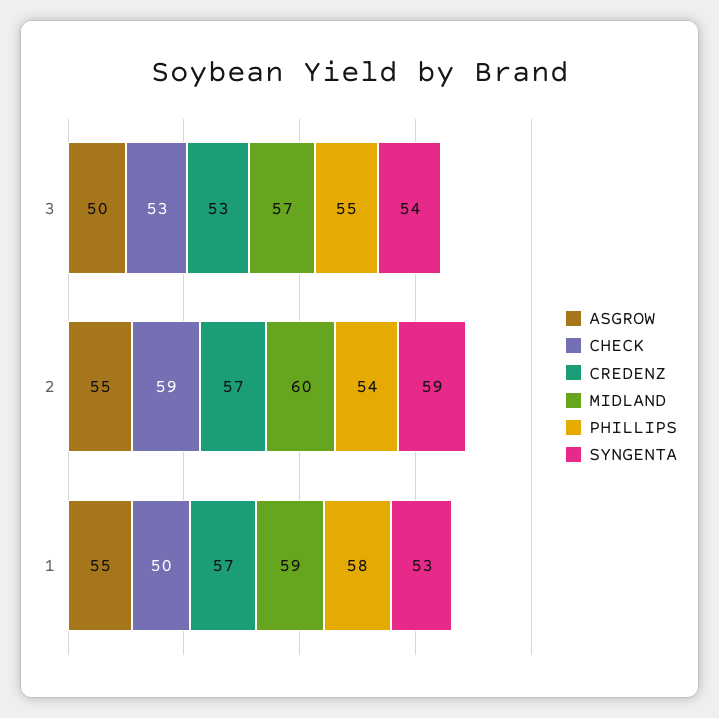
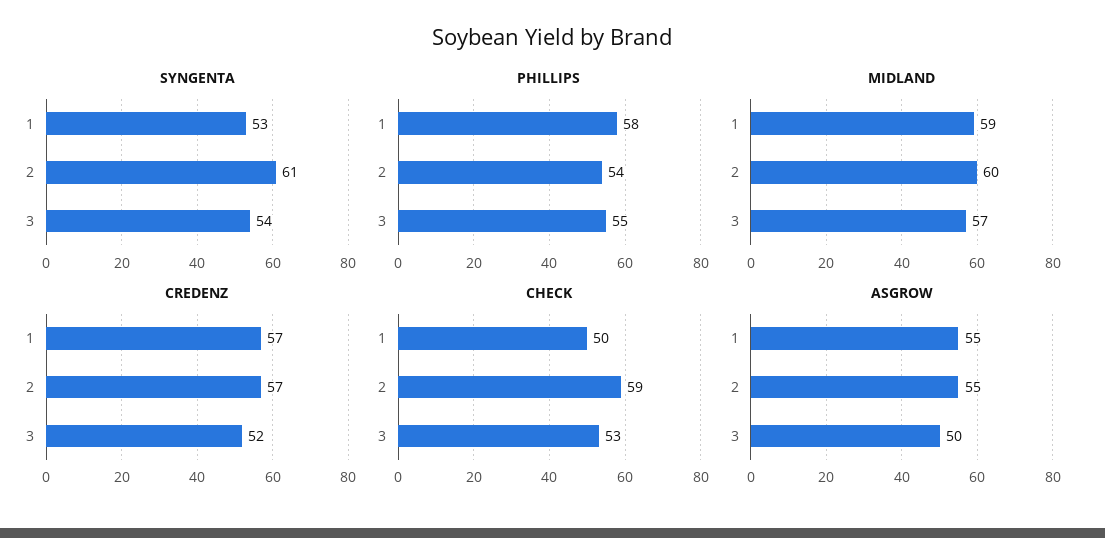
CREDENZ, 3: 53 -> 52
SYNGENTA, 2: 59 -> 61

